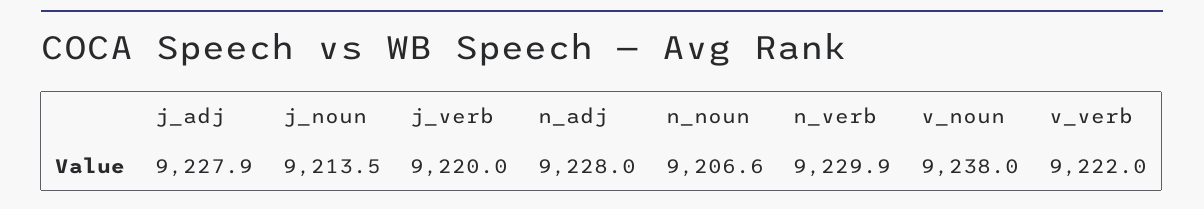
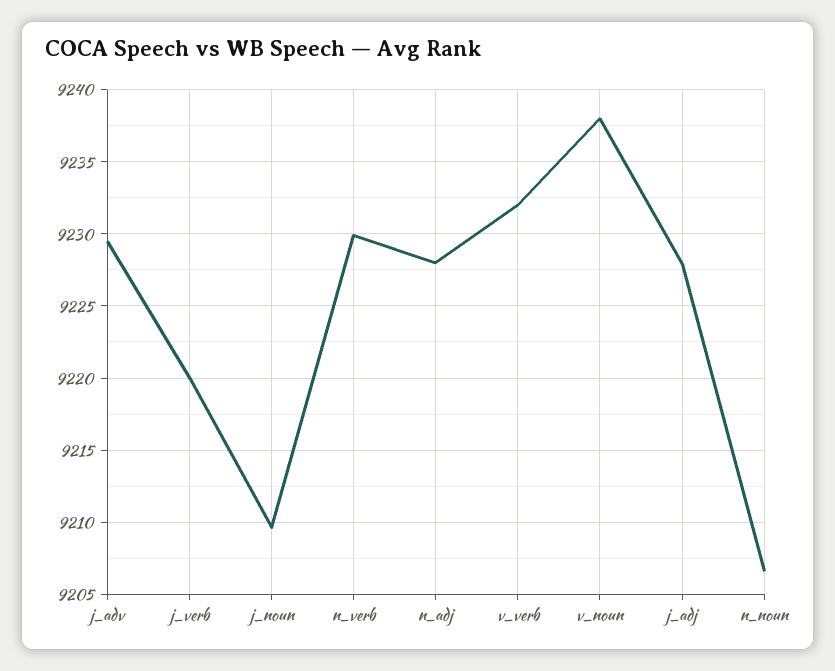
j_noun: 9213.5 -> 9209.5
v_verb: 9222 -> 9232
j_adv: none -> 9229.5

